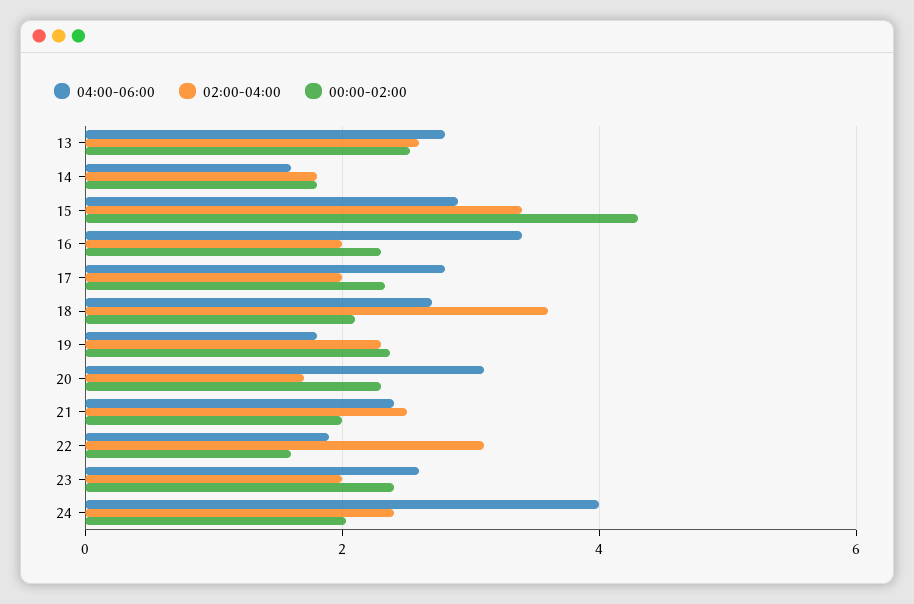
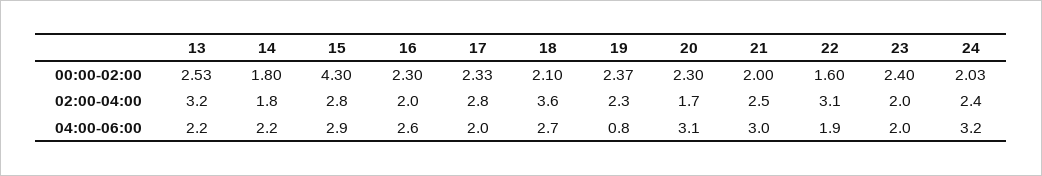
04:00-06:00, 13: 2.8 -> 2.2
02:00-04:00, 13: 2.6 -> 3.2
04:00-06:00, 14: 1.6 -> 2.2
02:00-04:00, 15: 3.4 -> 2.8
04:00-06:00, 16: 3.4 -> 2.6
04:00-06:00, 17: 2.8 -> 2
02:00-04:00, 17: 2 -> 2.8
04:00-06:00, 19: 1.8 -> 0.8
04:00-06:00, 21: 2.4 -> 3
04:00-06:00, 23: 2.6 -> 2
04:00-06:00, 24: 4 -> 3.2

